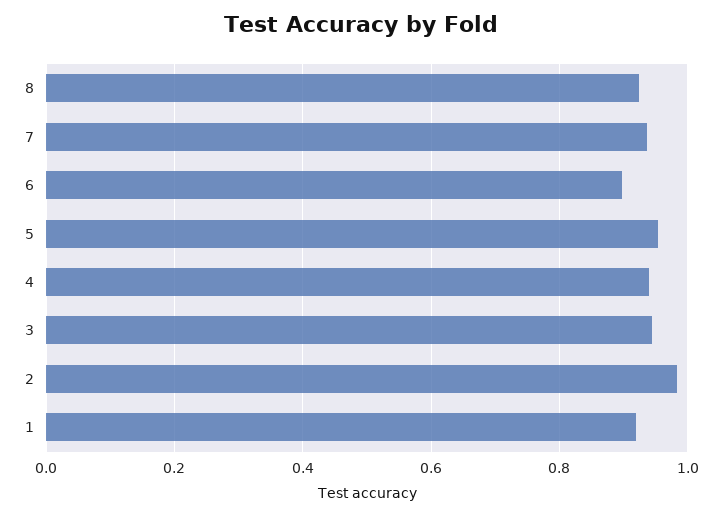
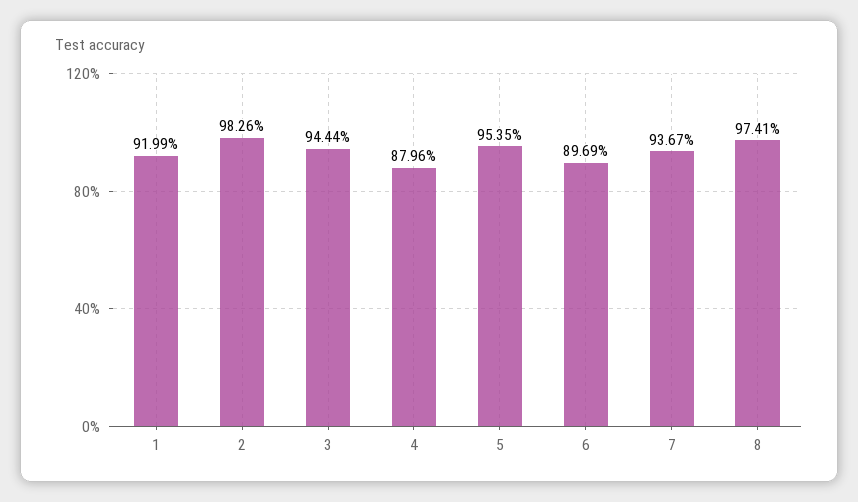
8: 0.92 -> 0.9741
4: 0.94 -> 0.8796

